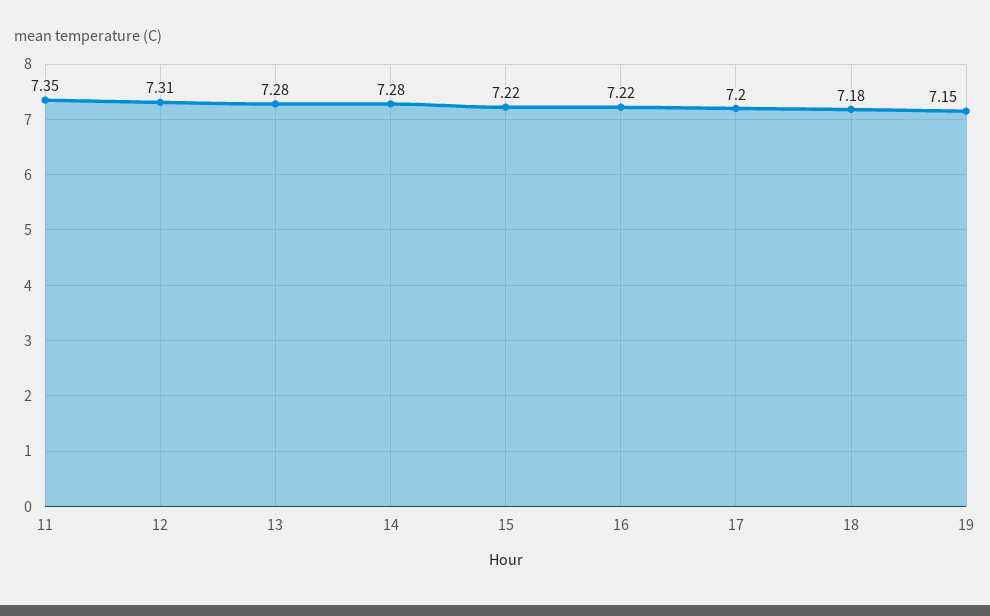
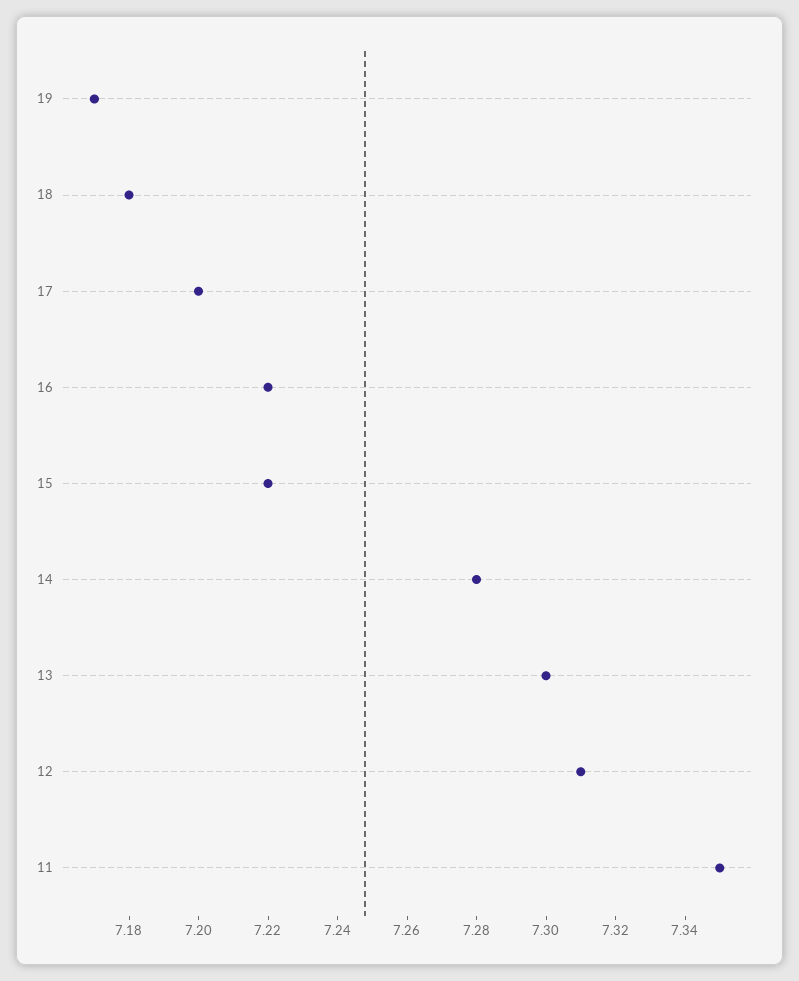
13: 7.28 -> 7.3
19: 7.15 -> 7.17

